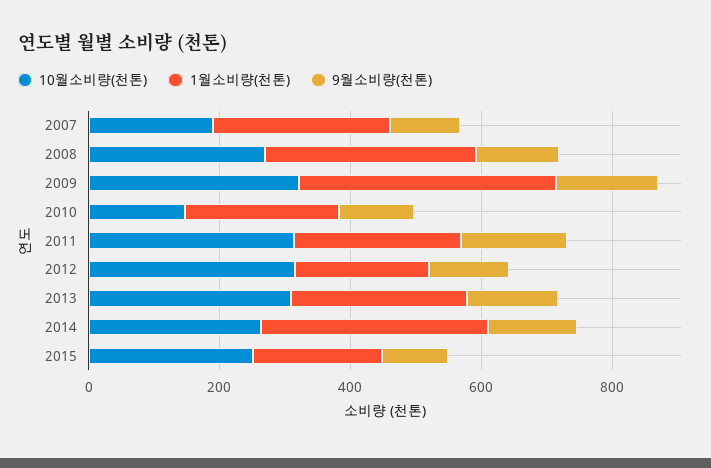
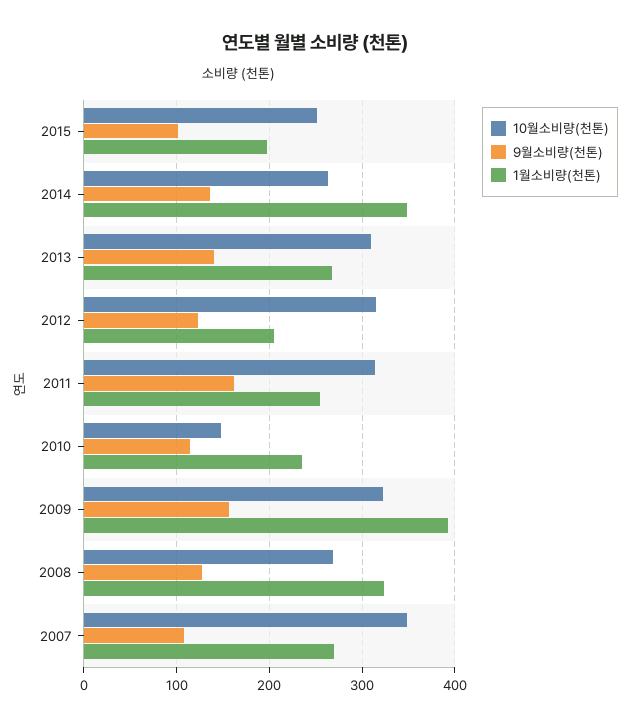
10월소비량(천톤), 2007: 200 -> 350

